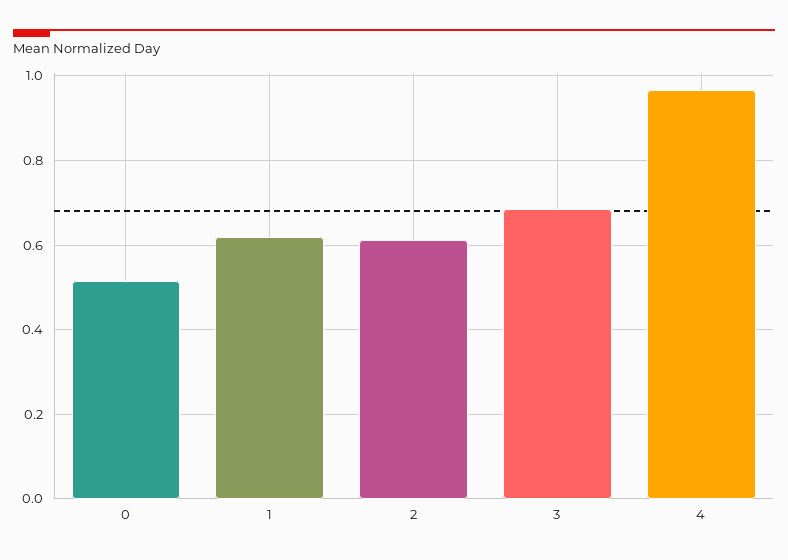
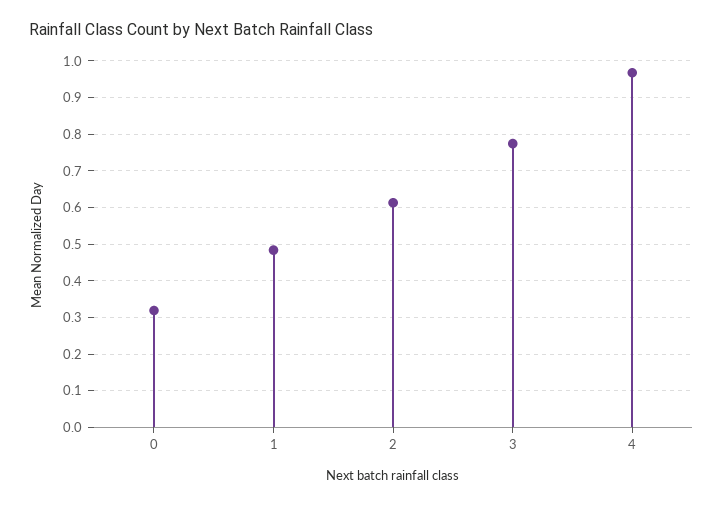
0: 0.52 -> 0.32
1: 0.62 -> 0.48
3: 0.68 -> 0.78

